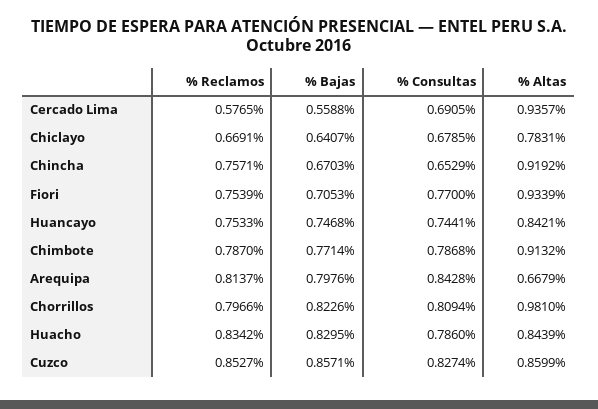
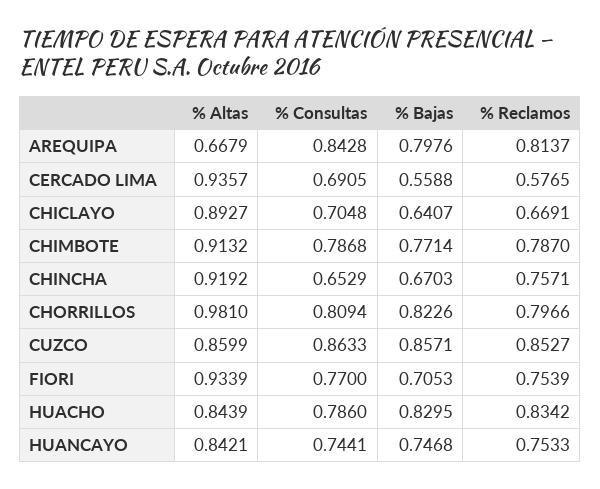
% Consultas, Chiclayo: 0.6785 -> 0.7048
% Altas, Chiclayo: 0.7831 -> 0.8927
% Consultas, Cuzco: 0.8274 -> 0.8633

